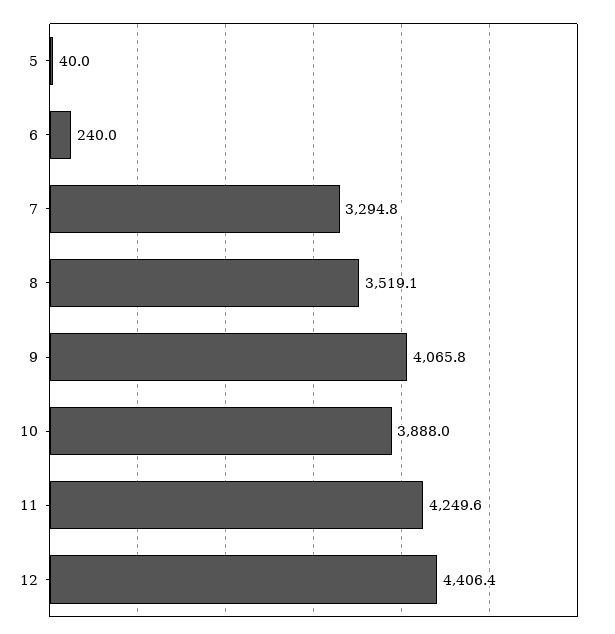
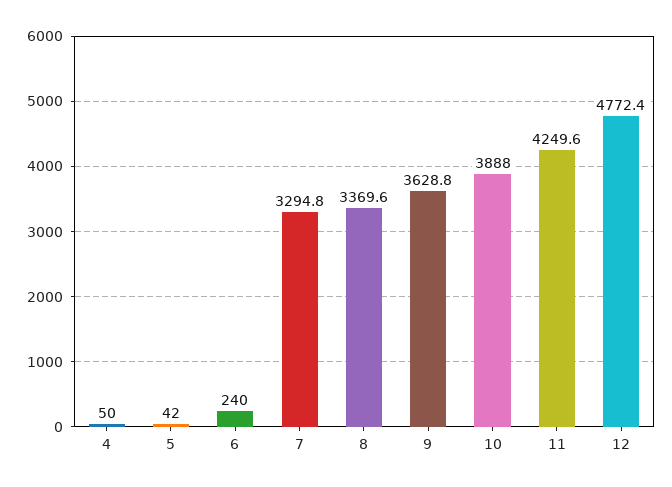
5: 40 -> 42
8: 3519.1 -> 3369.6
9: 4065.8 -> 3628.8
12: 4406.4 -> 4772.4
4: none -> 50

